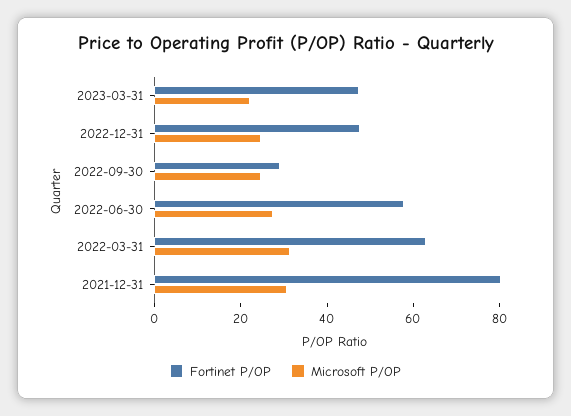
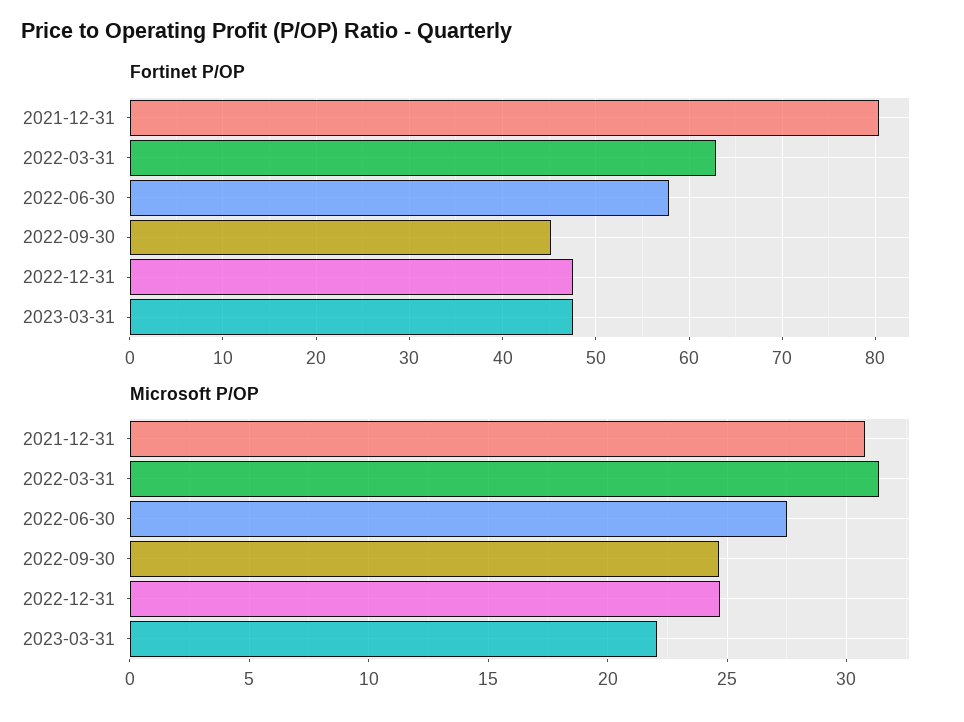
Fortinet P/OP, 2022-09-30: 30 -> 45

